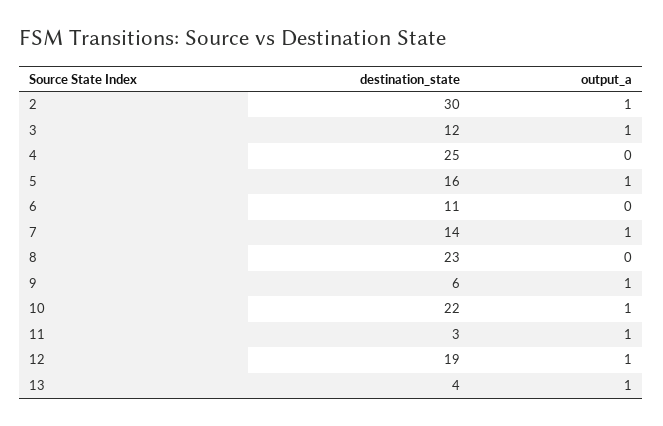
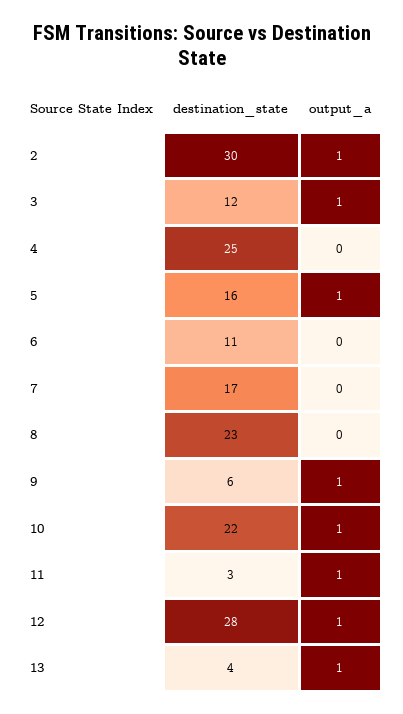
destination_state, 7: 14 -> 17
output_a, 7: 1 -> 0
destination_state, 12: 19 -> 28

